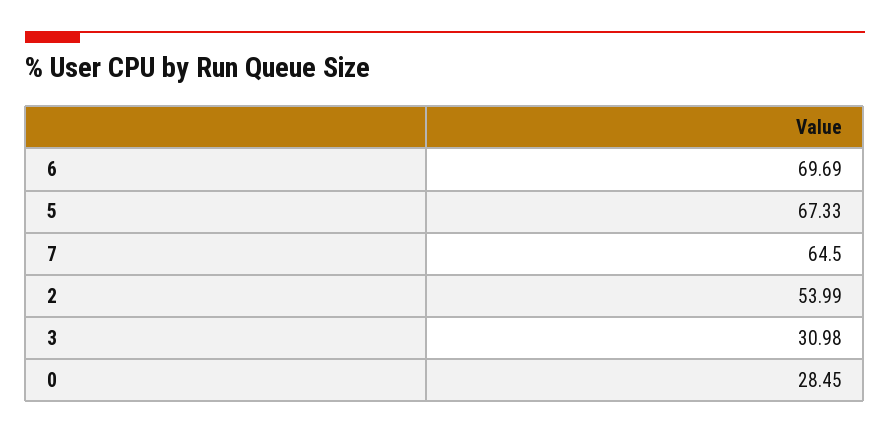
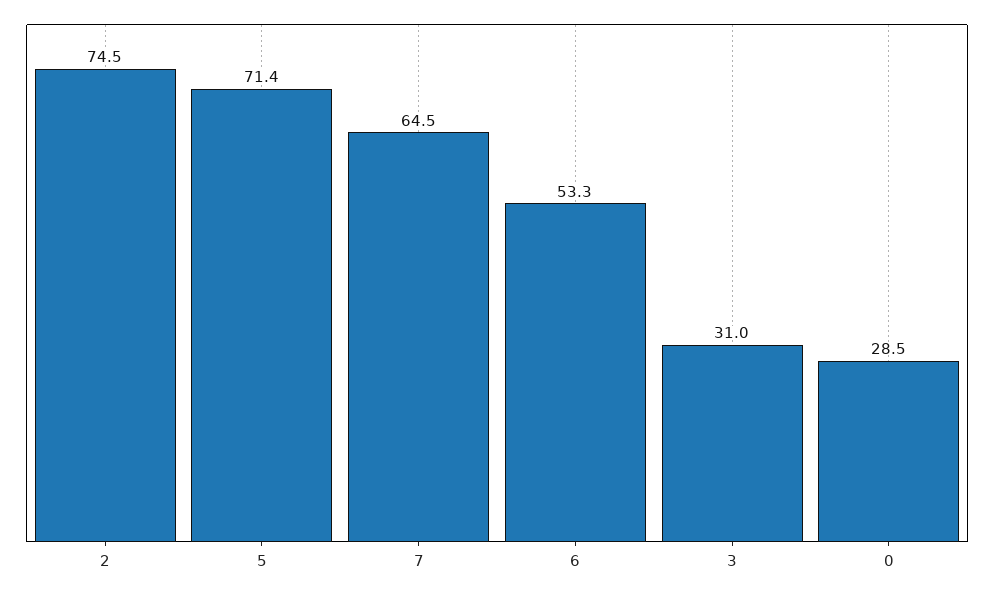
6: 69.69 -> 53.3
5: 67.33 -> 71.4
2: 53.99 -> 74.5

